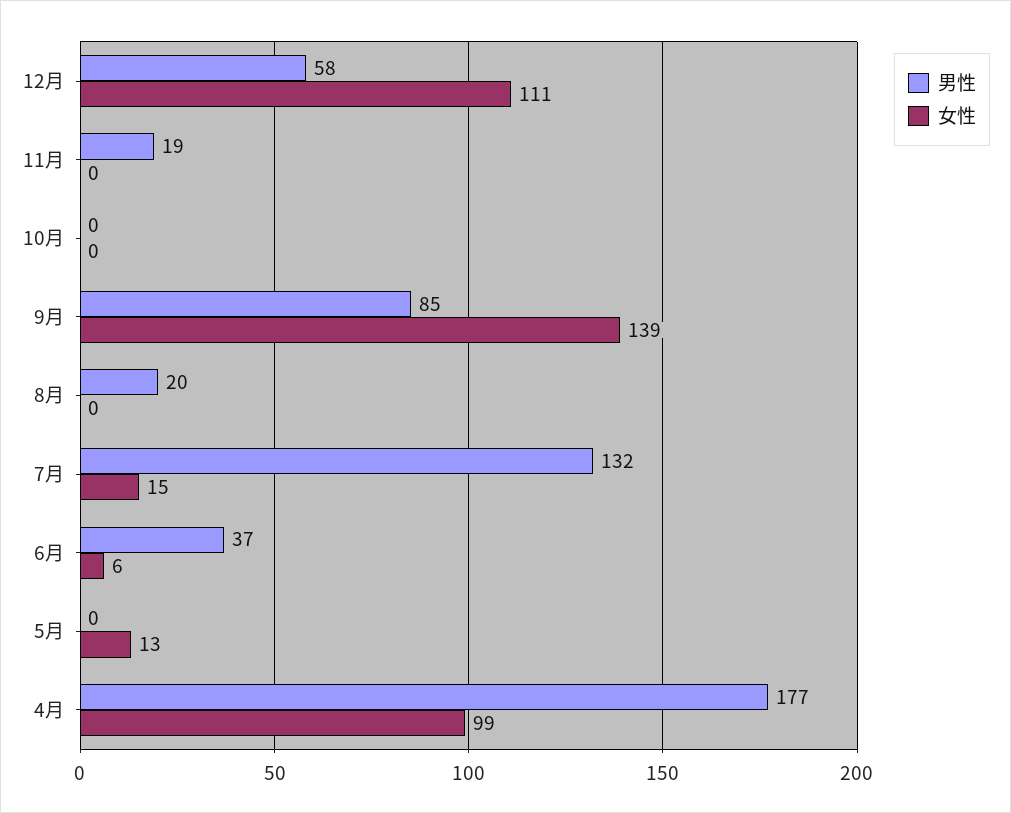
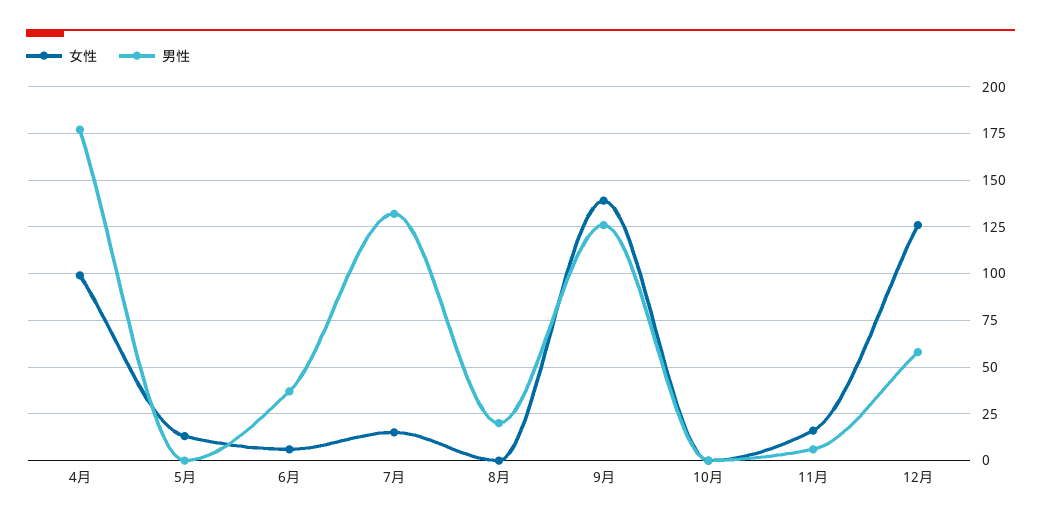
女性, 12月: 111 -> 125
男性, 11月: 19 -> 5
女性, 11月: 0 -> 15
男性, 9月: 85 -> 125

